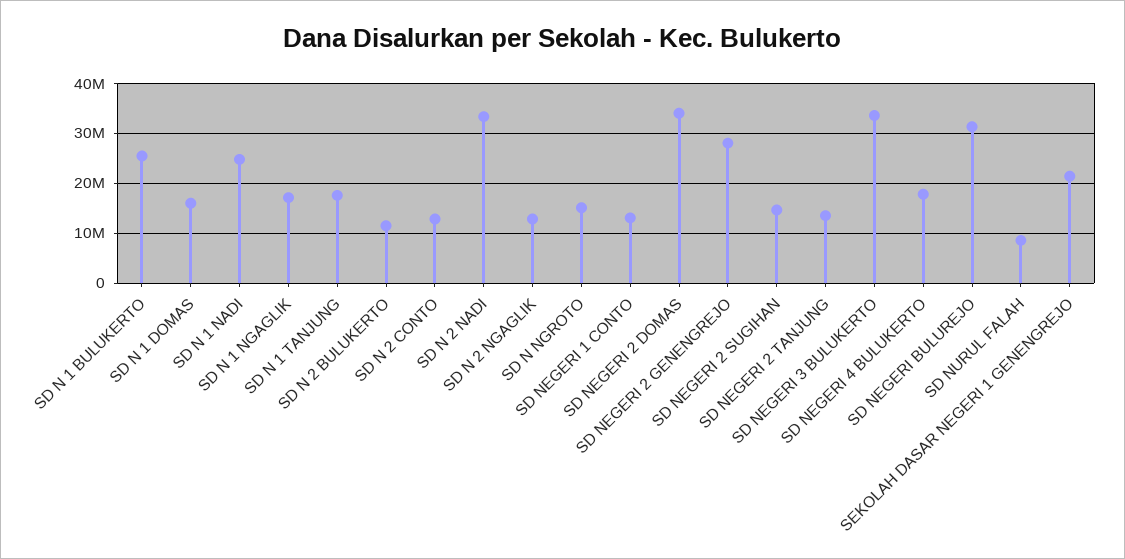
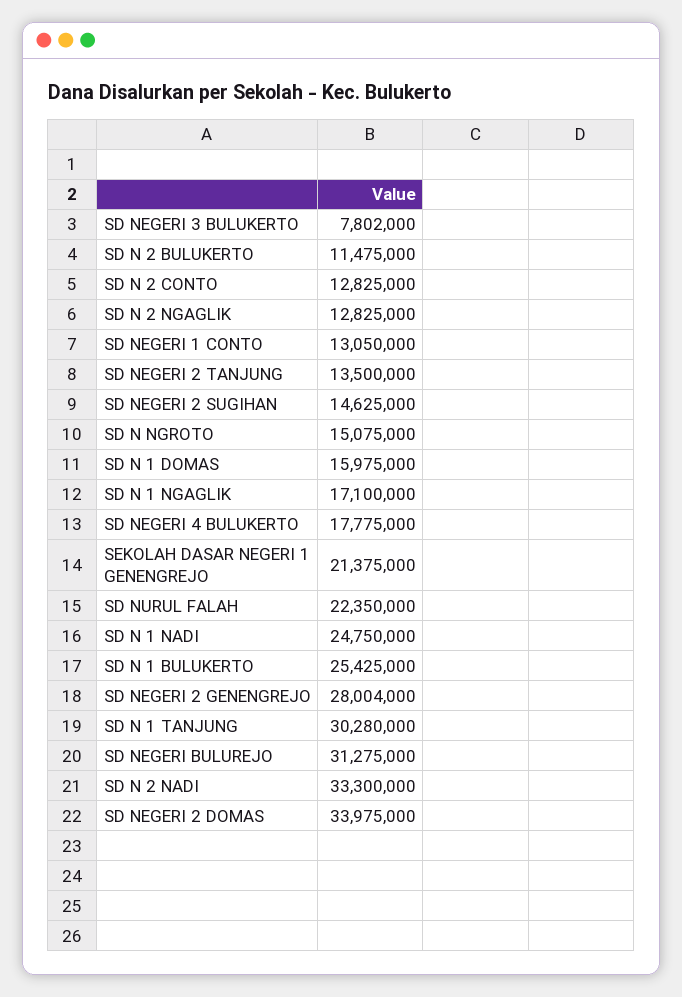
SD N 1 TANJUNG: 18000000 -> 30280000
SD NEGERI 3 BULUKERTO: 34000000 -> 7802000
SD NURUL FALAH: 8000000 -> 22350000

